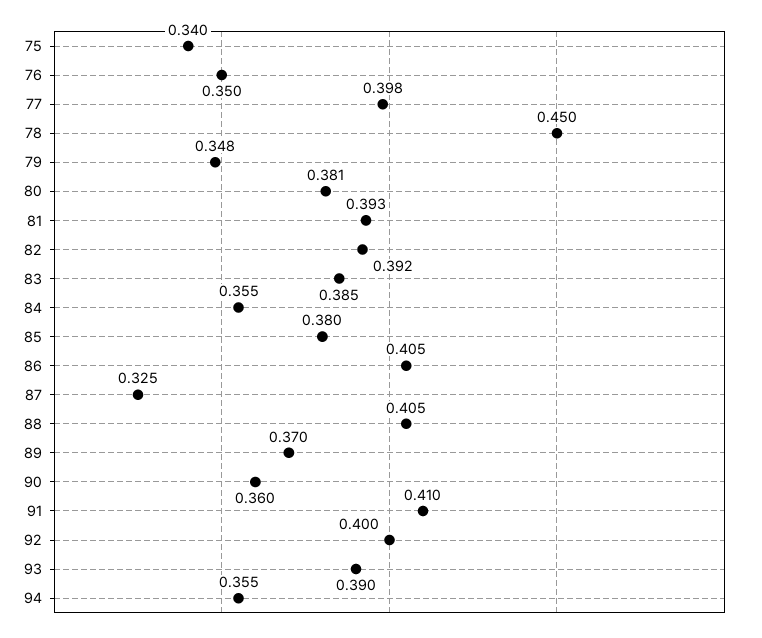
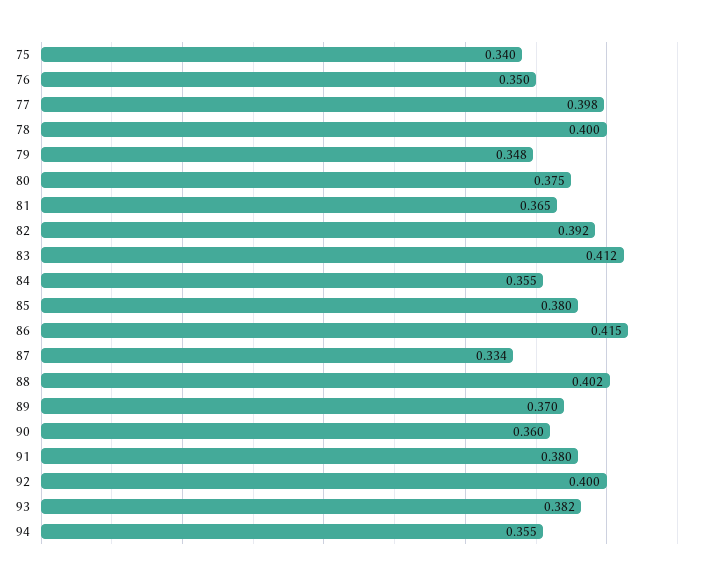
78: 0.45 -> 0.4
80: 0.381 -> 0.375
81: 0.393 -> 0.365
83: 0.385 -> 0.412
86: 0.405 -> 0.415
87: 0.325 -> 0.334
88: 0.405 -> 0.402
91: 0.41 -> 0.38
93: 0.39 -> 0.382

